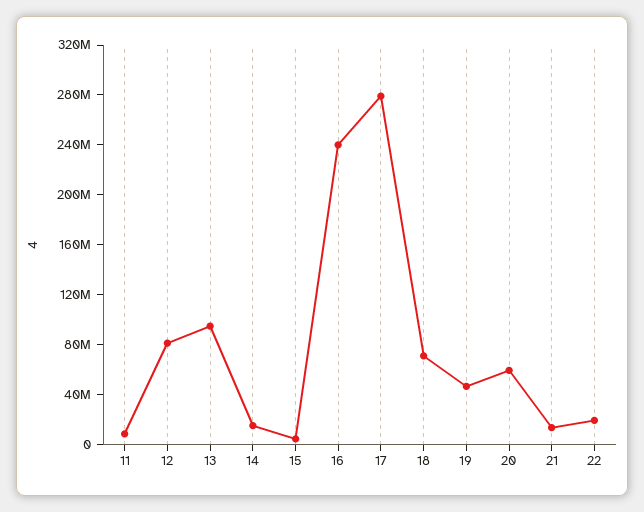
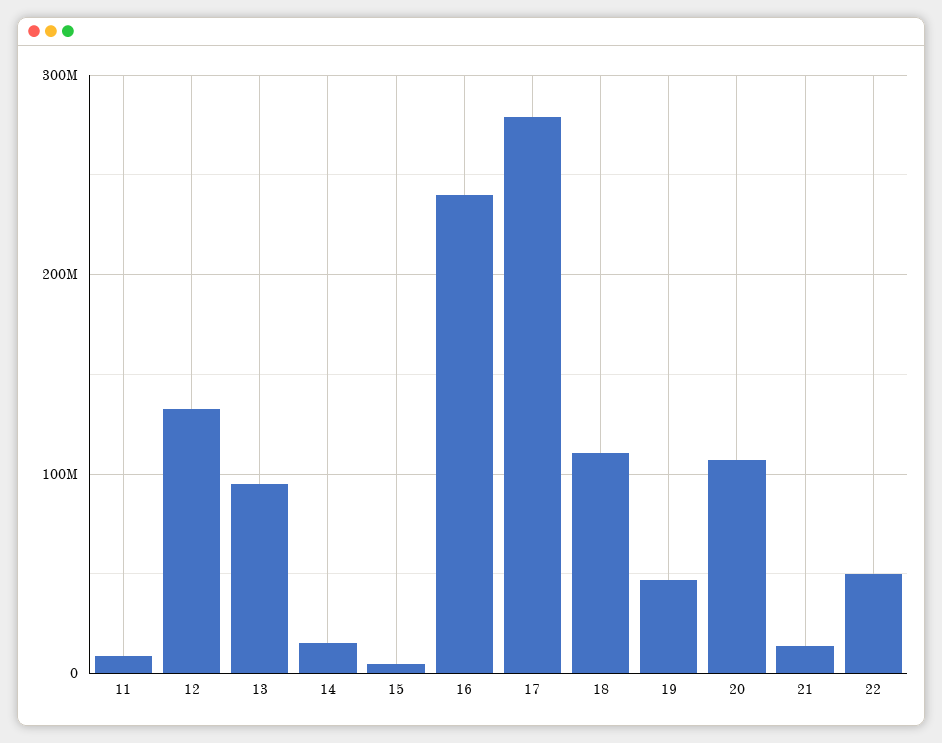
12: 80000000 -> 130000000
18: 70000000 -> 110000000
20: 60000000 -> 110000000
22: 20000000 -> 50000000

